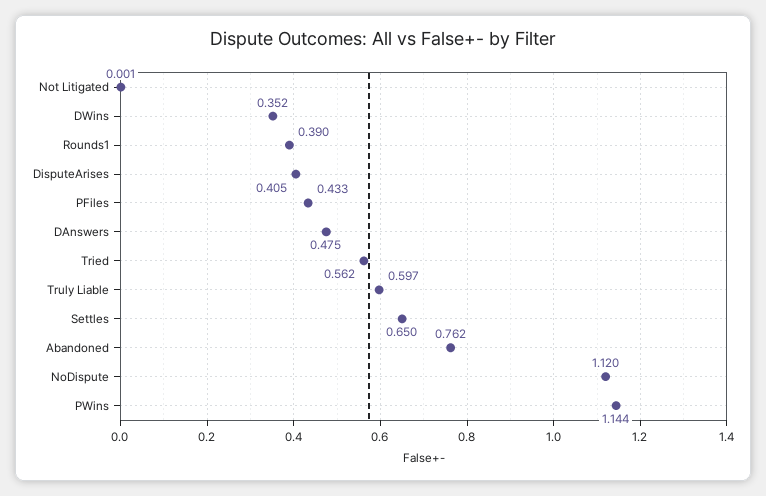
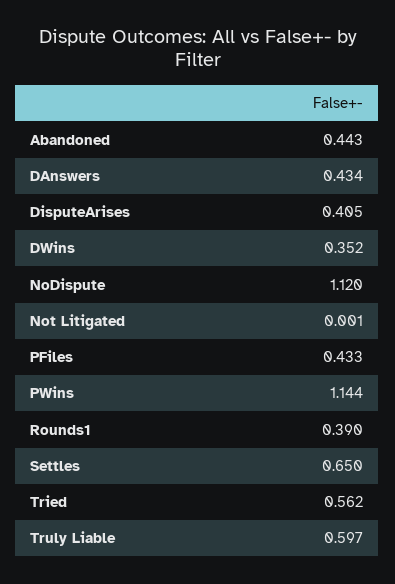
DAnswers: 0.475 -> 0.434
Abandoned: 0.762 -> 0.443

